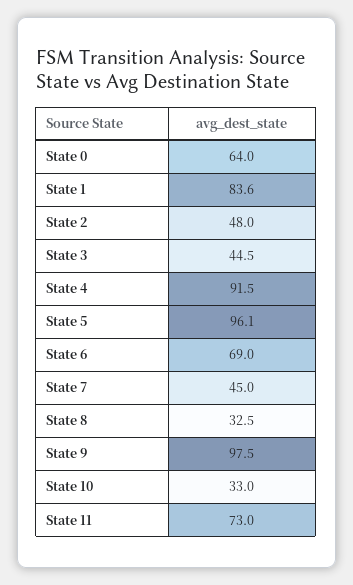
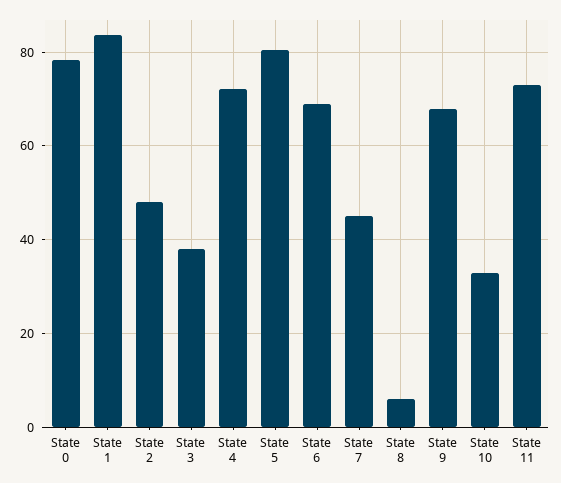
State 0: 64 -> 78
State 3: 44.5 -> 38
State 4: 91.5 -> 72
State 5: 96.1 -> 80
State 8: 32.5 -> 6
State 9: 97.5 -> 68

